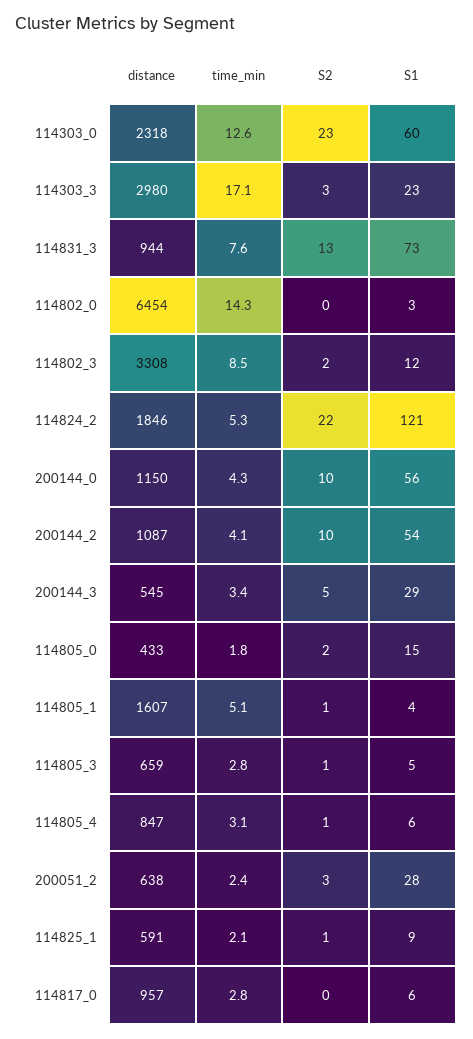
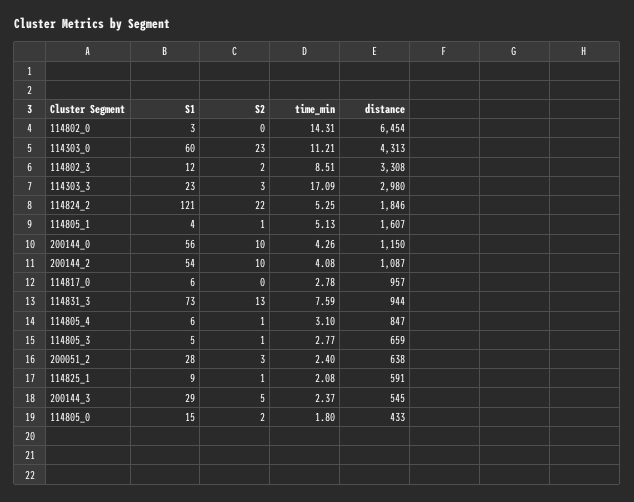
distance, 114303_0: 2318 -> 4313
time_min, 114303_0: 12.6 -> 11.21
time_min, 200144_3: 3.4 -> 2.37

